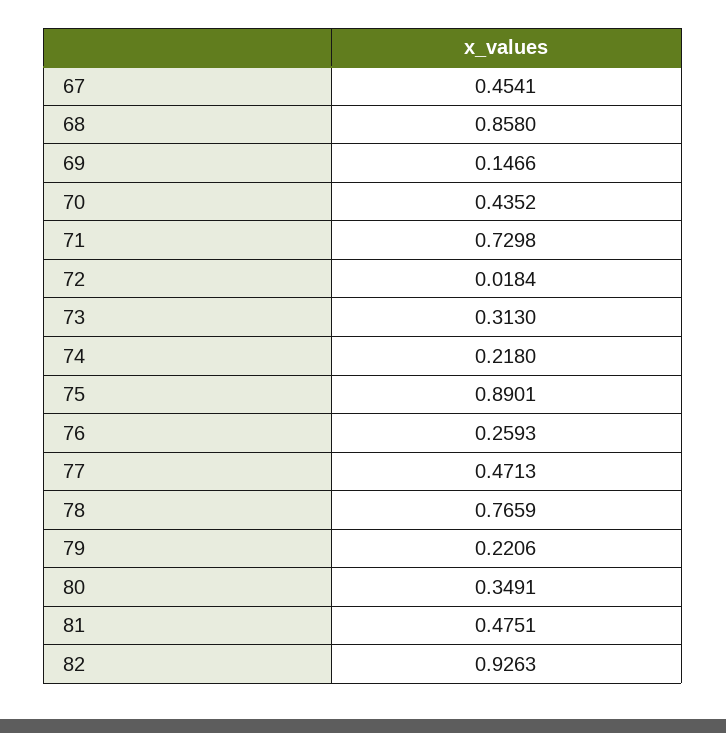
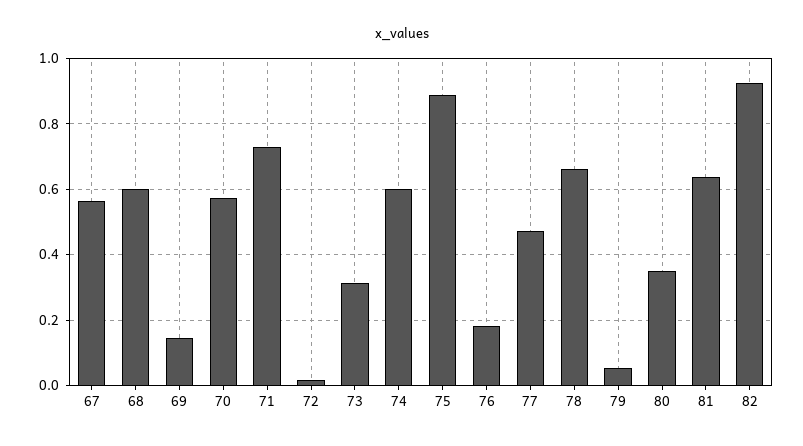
67: 0.4541 -> 0.56
68: 0.858 -> 0.6
70: 0.4352 -> 0.58
74: 0.218 -> 0.6
76: 0.2593 -> 0.18
78: 0.7659 -> 0.66
79: 0.2206 -> 0.06
81: 0.4751 -> 0.64

